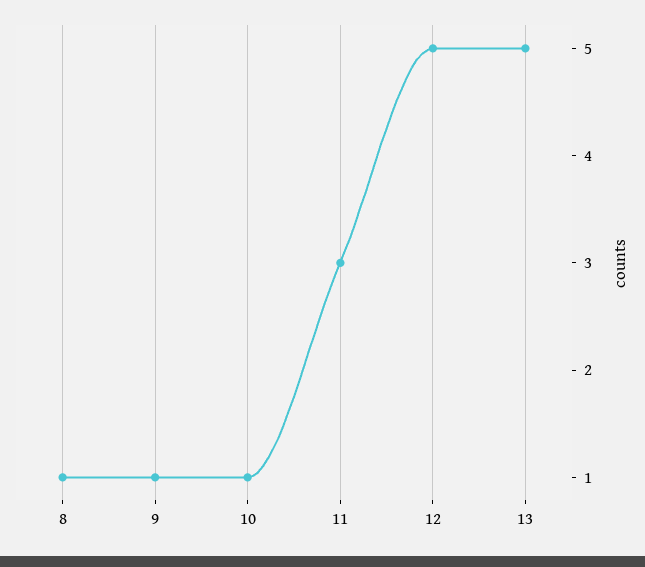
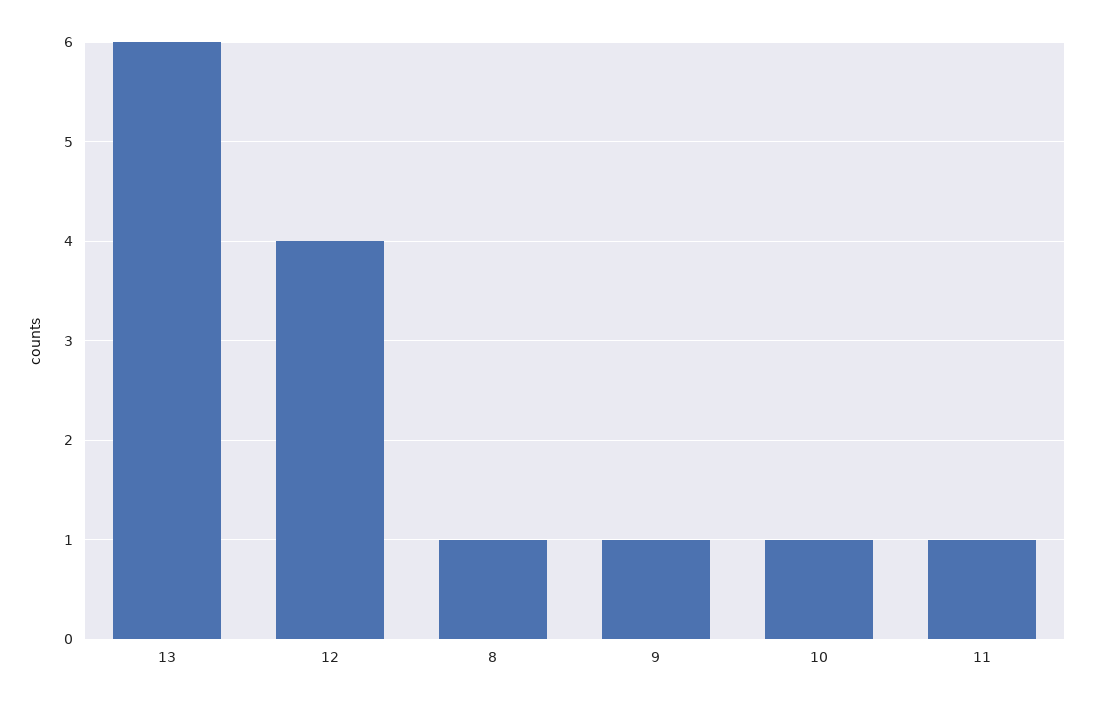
11: 3 -> 1
12: 5 -> 4
13: 5 -> 6

